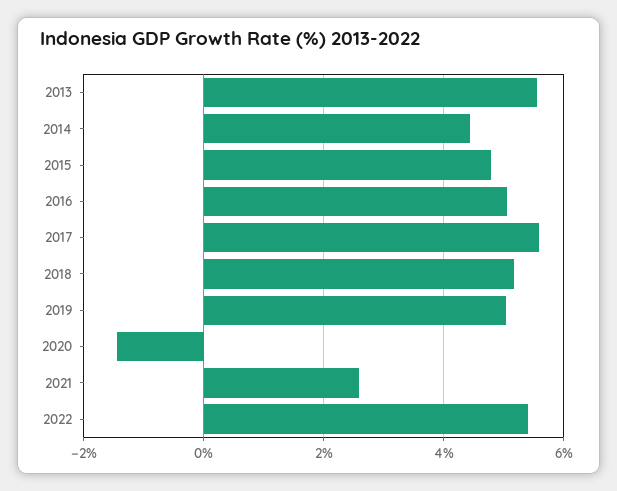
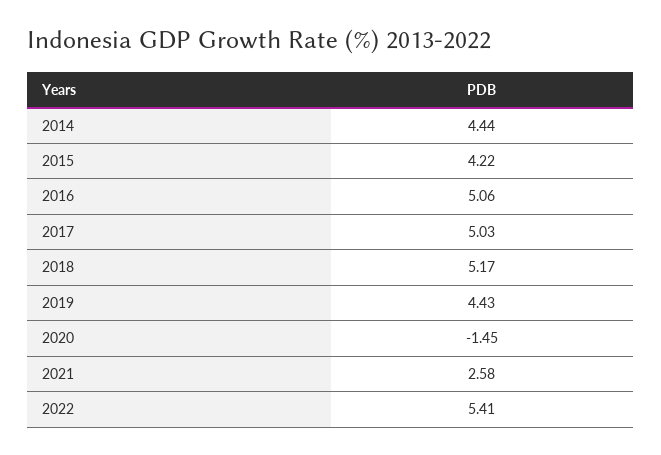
2013: 5.6 -> none
2015: 4.8 -> 4.22
2017: 5.6 -> 5.03
2019: 5 -> 4.43

